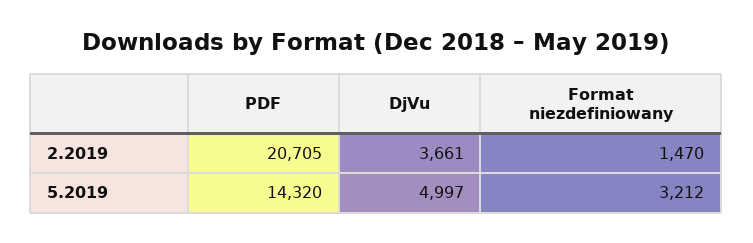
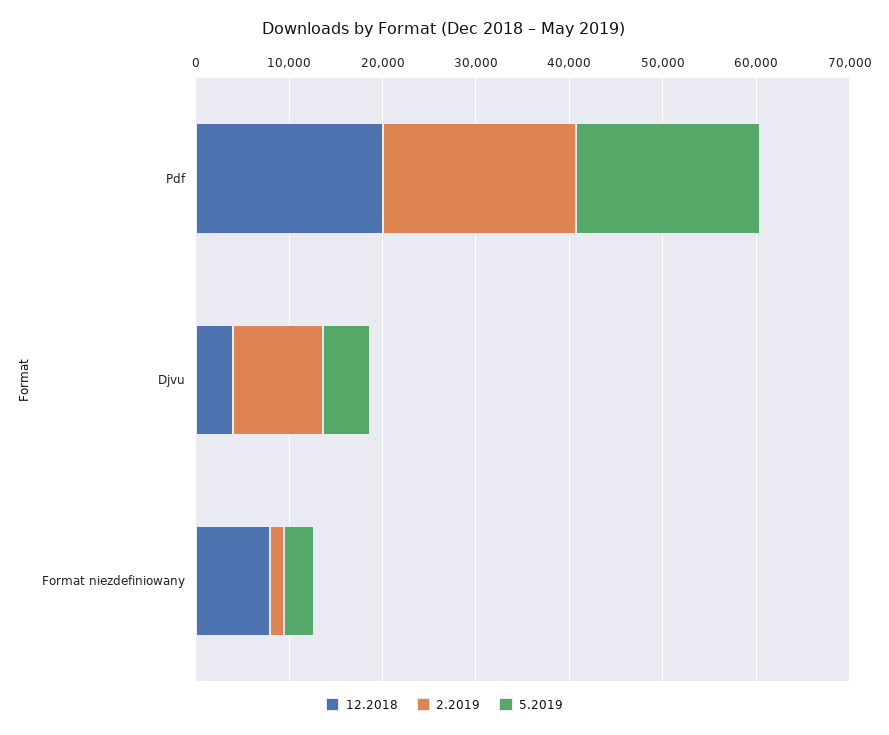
2.2019, DjVu: 3661 -> 10000
5.2019, PDF: 14320 -> 20000
12.2018, PDF: none -> 20000
12.2018, DjVu: none -> 4000
12.2018, Format niezdefiniowany: none -> 8000

